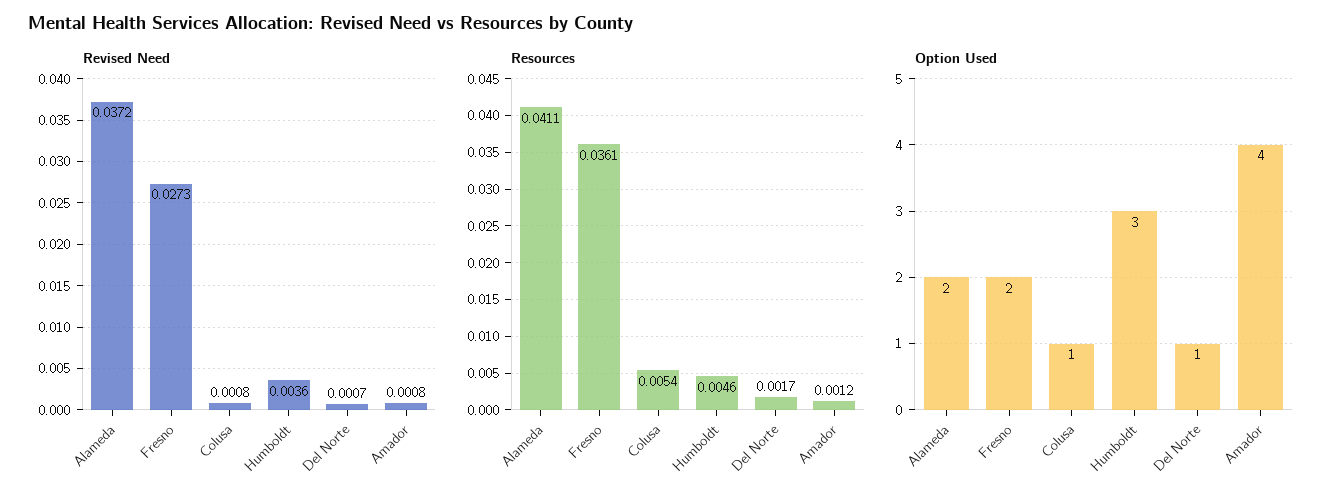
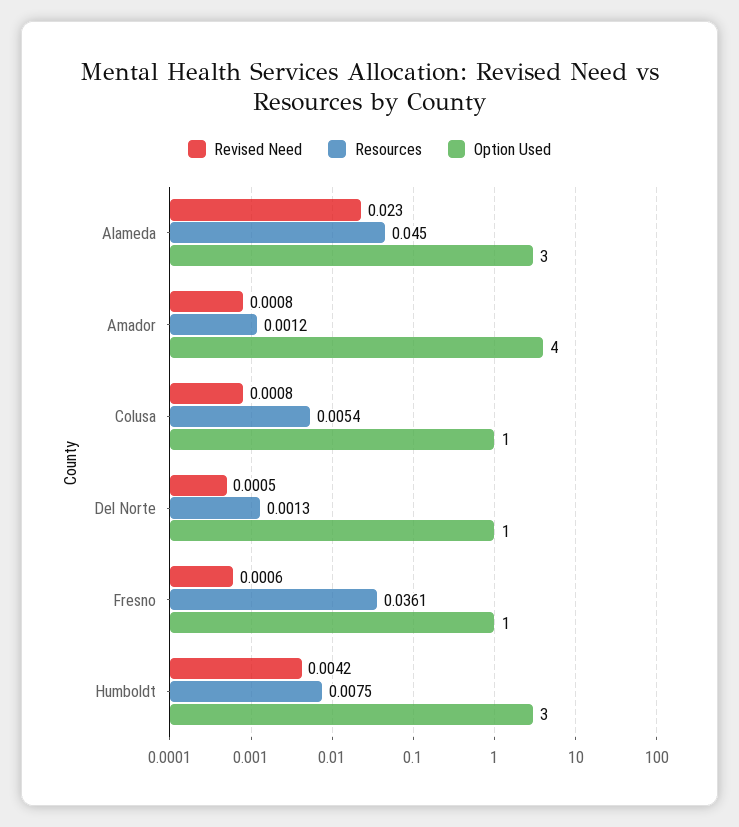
Revised Need, Alameda: 0.0372 -> 0.023
Revised Need, Fresno: 0.0273 -> 0.0006
Revised Need, Humboldt: 0.0036 -> 0.0042
Revised Need, Del Norte: 0.0007 -> 0.0005
Resources, Alameda: 0.0411 -> 0.045
Resources, Humboldt: 0.0046 -> 0.0075
Resources, Del Norte: 0.0017 -> 0.0013
Option Used, Alameda: 2 -> 3
Option Used, Fresno: 2 -> 1

